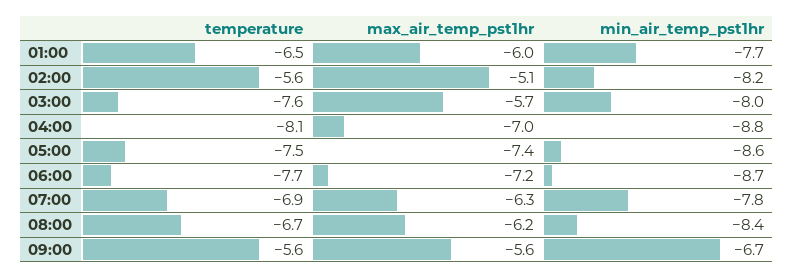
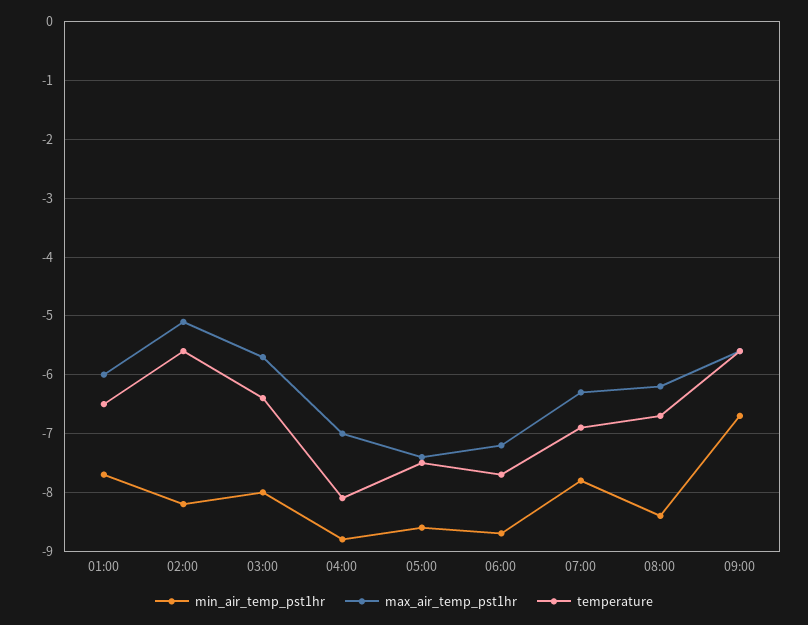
temperature, 03:00: -7.6 -> -6.5

